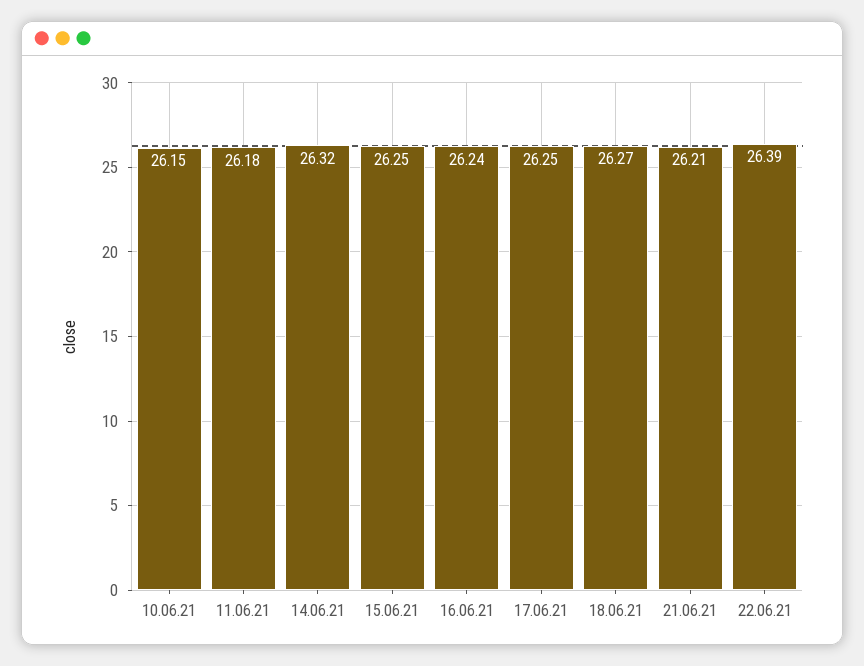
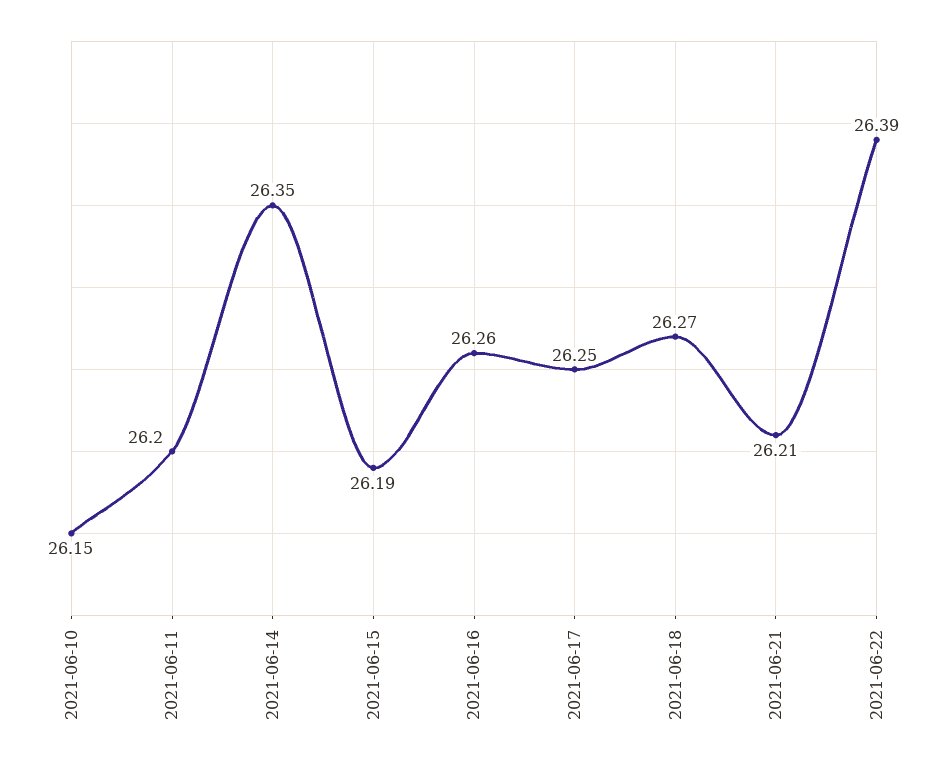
11.06.21: 26.18 -> 26.2
14.06.21: 26.32 -> 26.35
15.06.21: 26.25 -> 26.19
16.06.21: 26.24 -> 26.26

